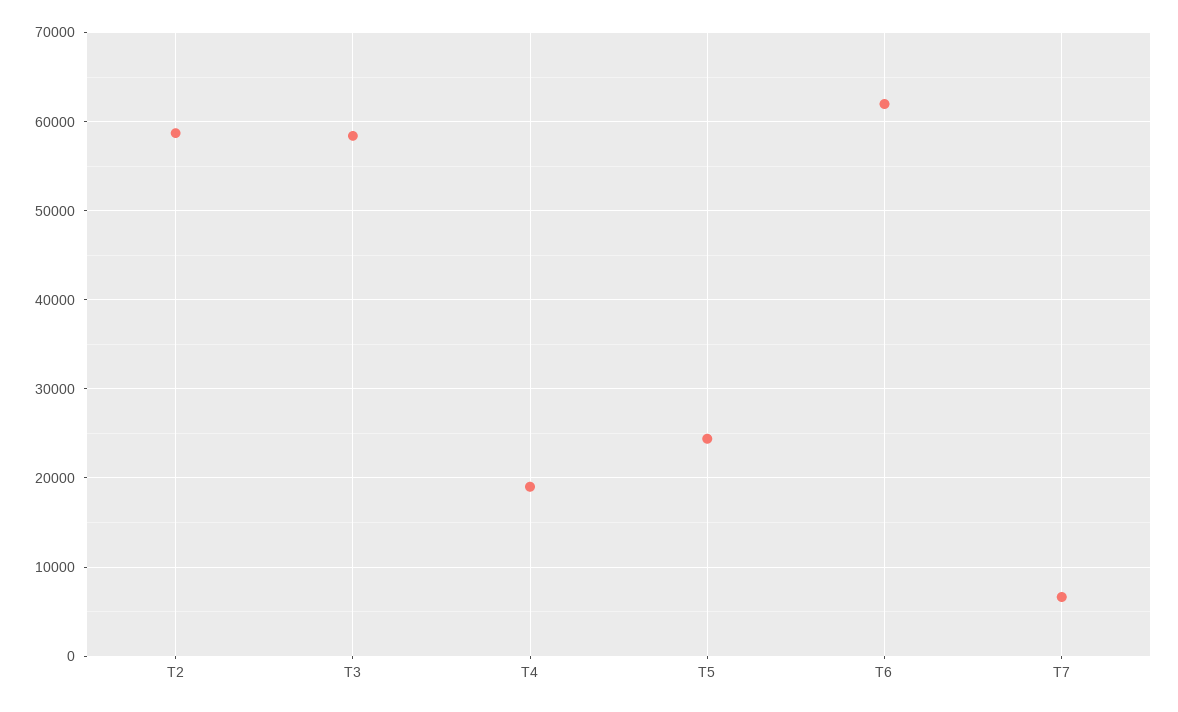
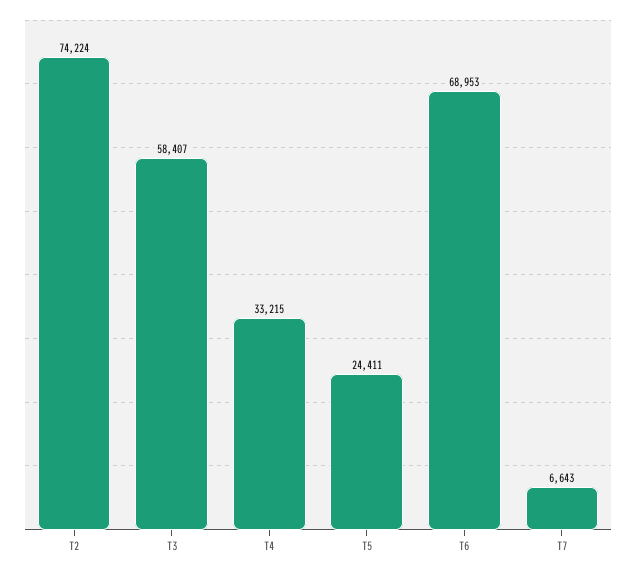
T2: 59000 -> 74224
T4: 19000 -> 33215
T6: 62000 -> 68953

